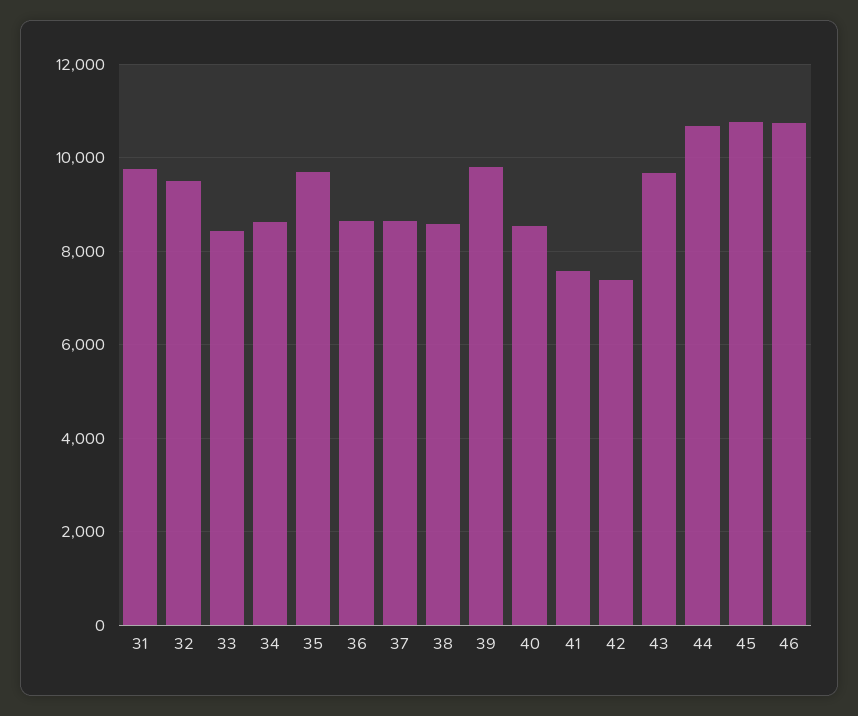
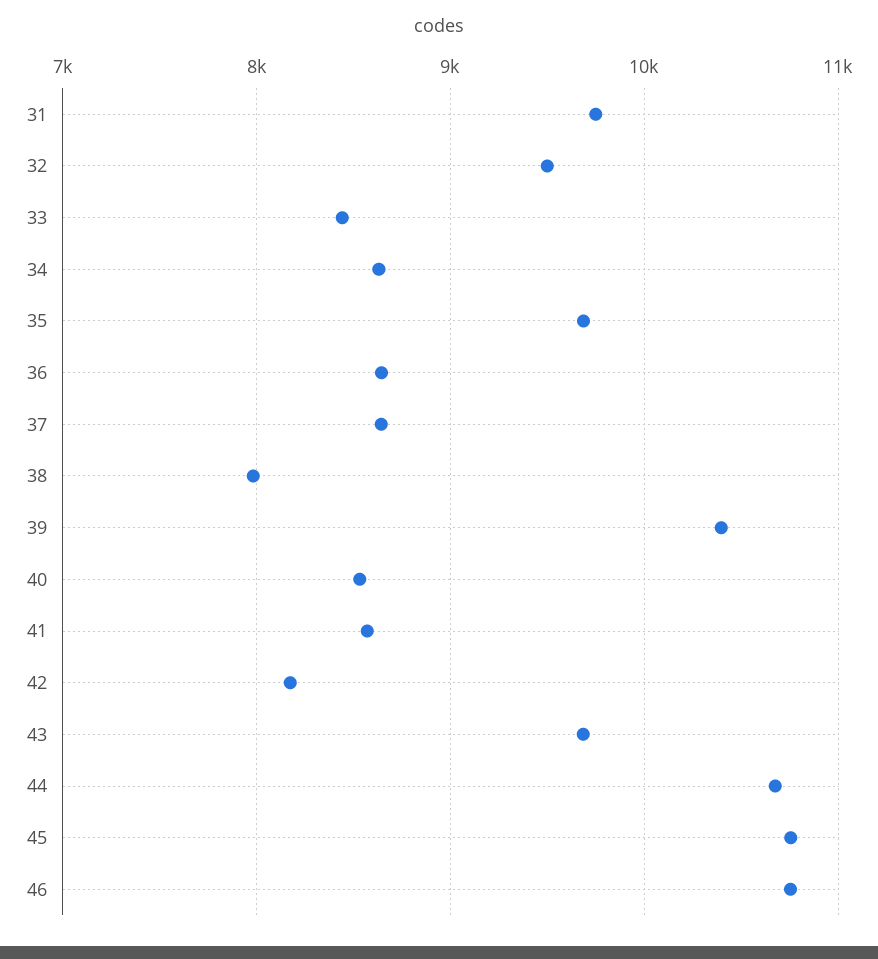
38: 8600 -> 8000
39: 9800 -> 10400
41: 7600 -> 8600
42: 7400 -> 8200

